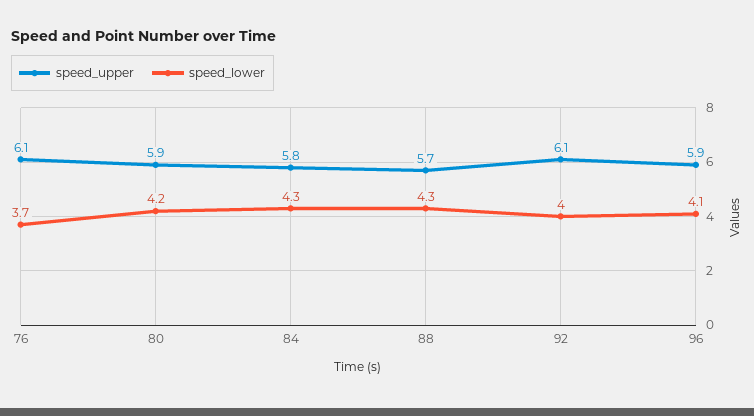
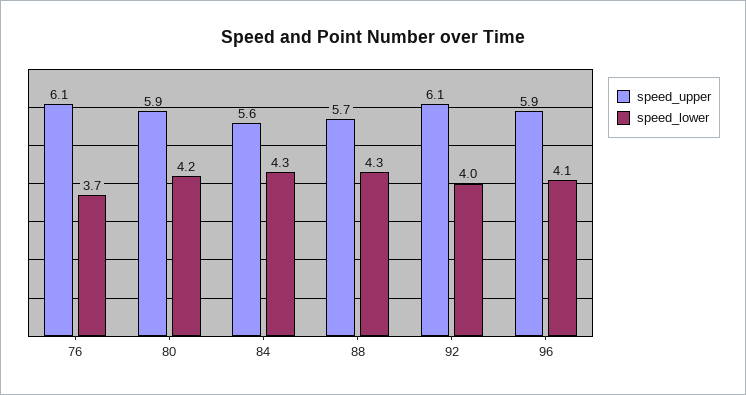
speed_upper, 84: 5.8 -> 5.6

